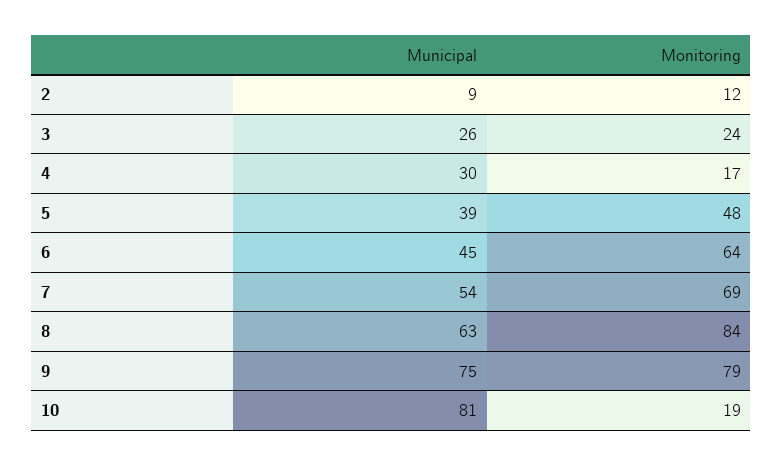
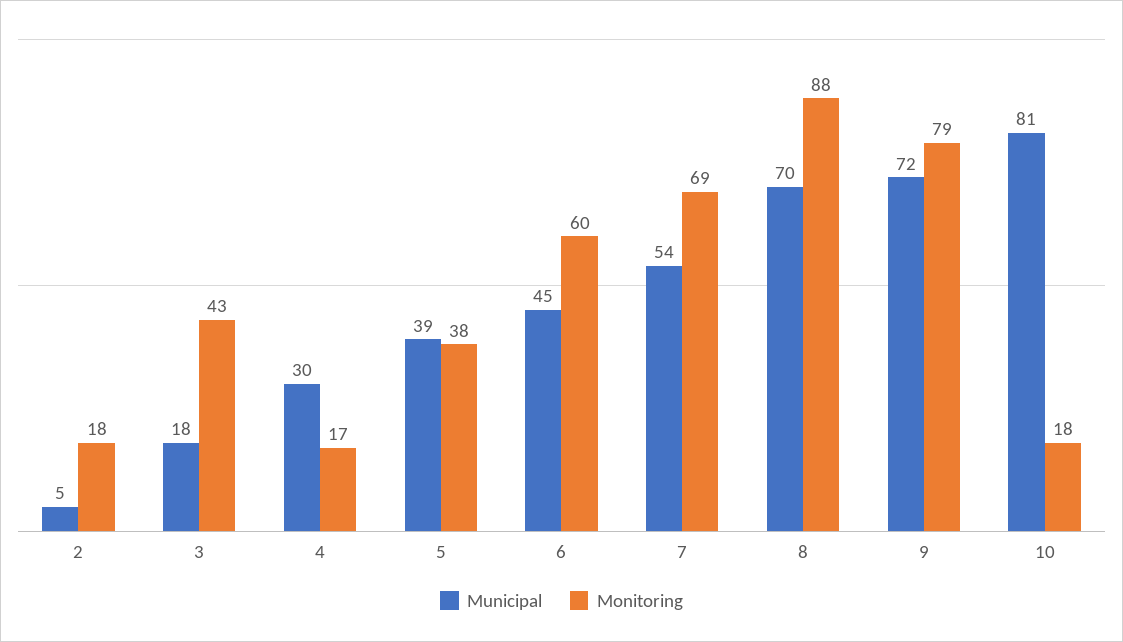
Municipal, 2: 9 -> 5
Monitoring, 2: 12 -> 18
Municipal, 3: 26 -> 18
Monitoring, 3: 24 -> 43
Monitoring, 5: 48 -> 38
Monitoring, 6: 64 -> 60
Municipal, 8: 63 -> 70
Monitoring, 8: 84 -> 88
Municipal, 9: 75 -> 72
Monitoring, 10: 19 -> 18

